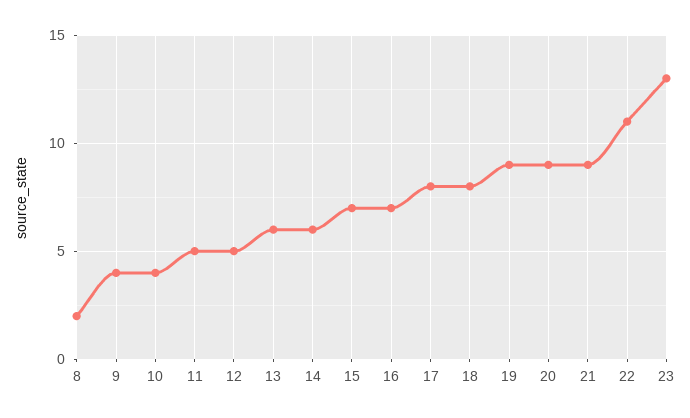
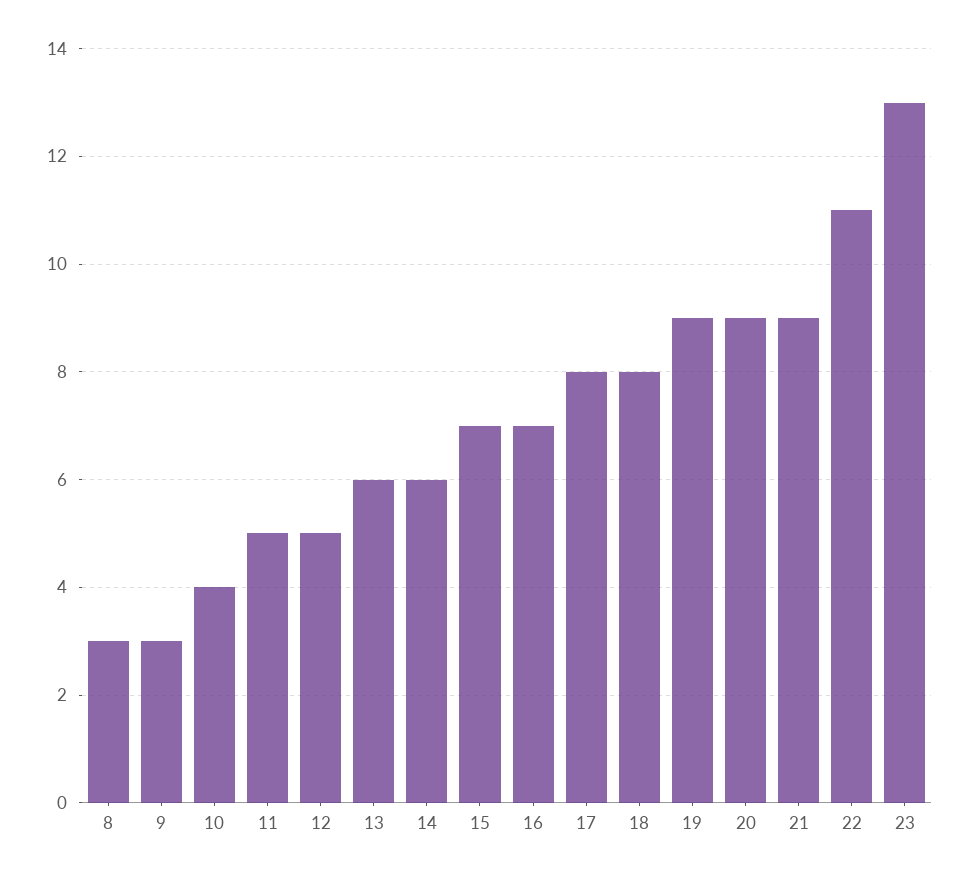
8: 2 -> 3
9: 4 -> 3

